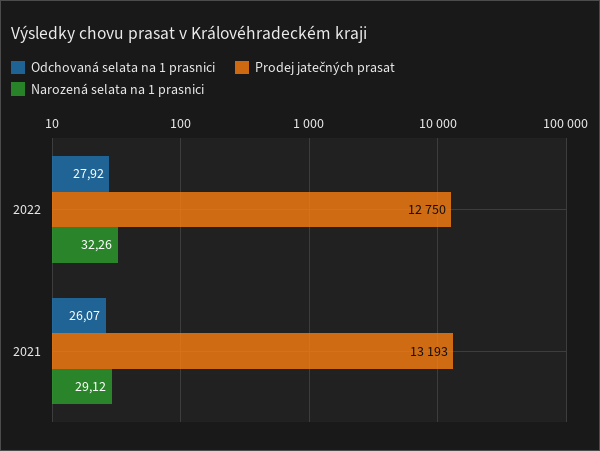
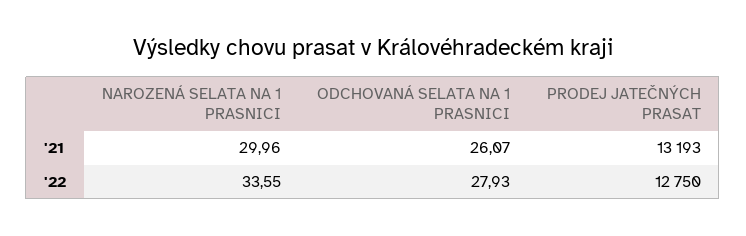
Odchovaná selata na 1 prasnici, 2022: 27.92 -> 27.93
Narozená selata na 1 prasnici, 2022: 32.26 -> 33.55
Narozená selata na 1 prasnici, 2021: 29.12 -> 29.96

